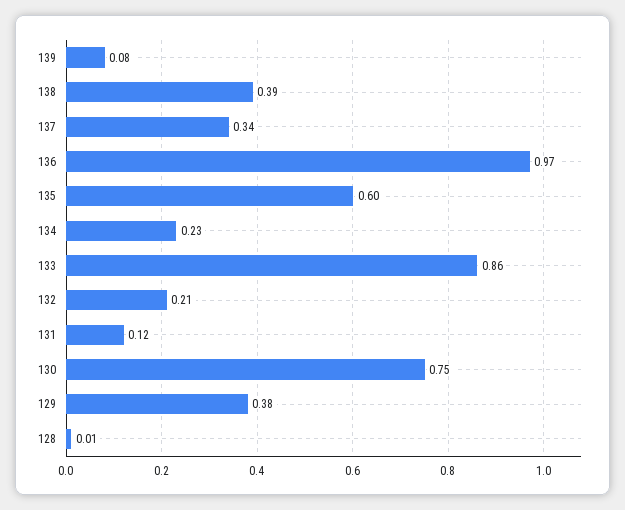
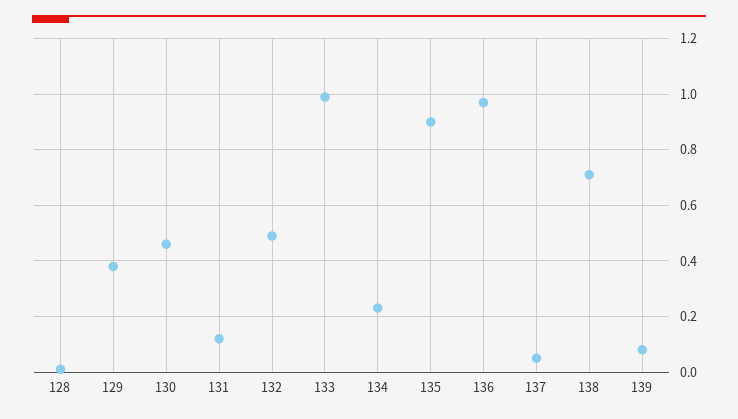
138: 0.39 -> 0.7
137: 0.34 -> 0.05
135: 0.6 -> 0.9
133: 0.86 -> 1
132: 0.21 -> 0.5
130: 0.75 -> 0.45

